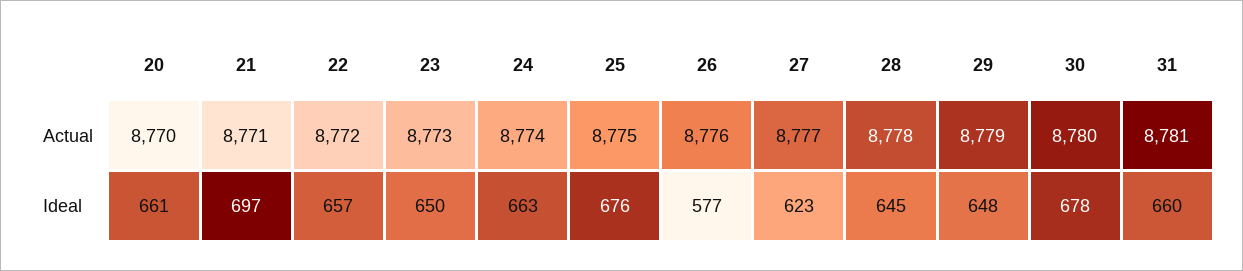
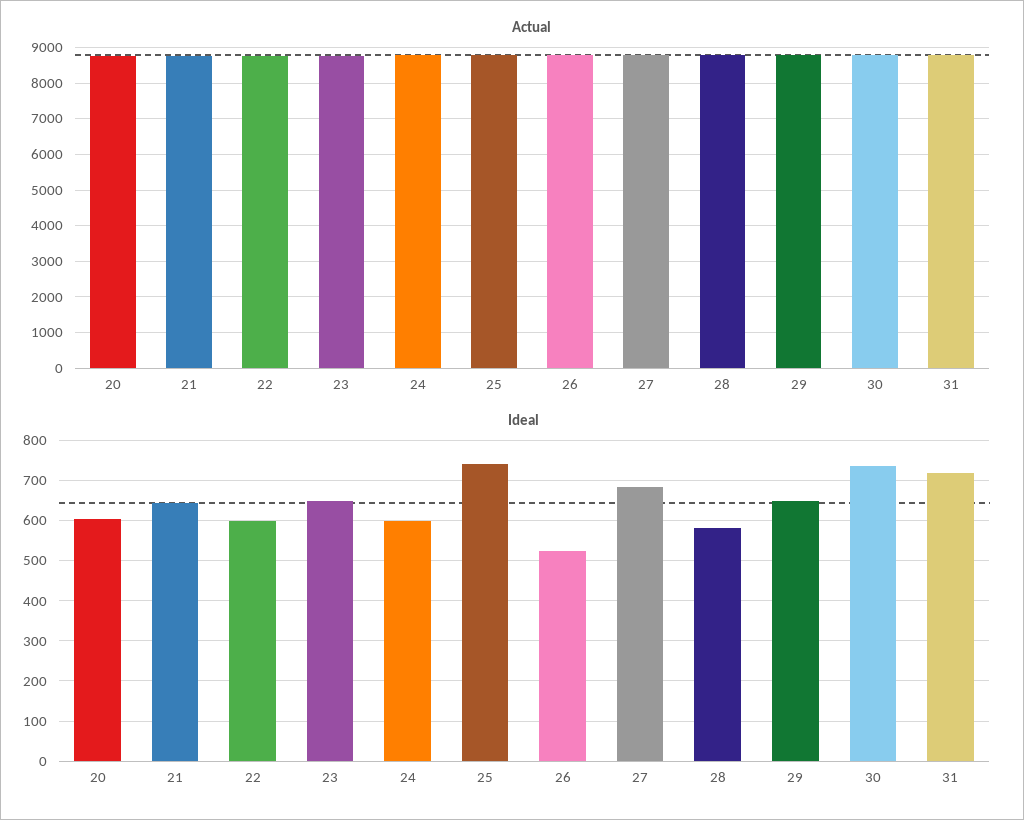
Ideal, 20: 661 -> 600
Ideal, 21: 697 -> 640
Ideal, 22: 657 -> 600
Ideal, 24: 663 -> 600
Ideal, 25: 676 -> 740
Ideal, 26: 577 -> 520
Ideal, 27: 623 -> 680
Ideal, 28: 645 -> 580
Ideal, 30: 678 -> 740
Ideal, 31: 660 -> 720

